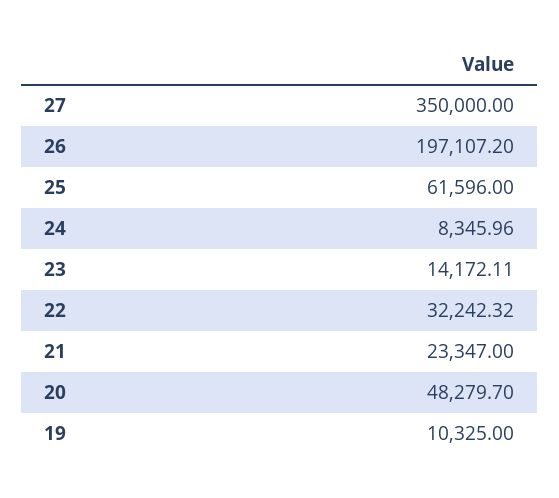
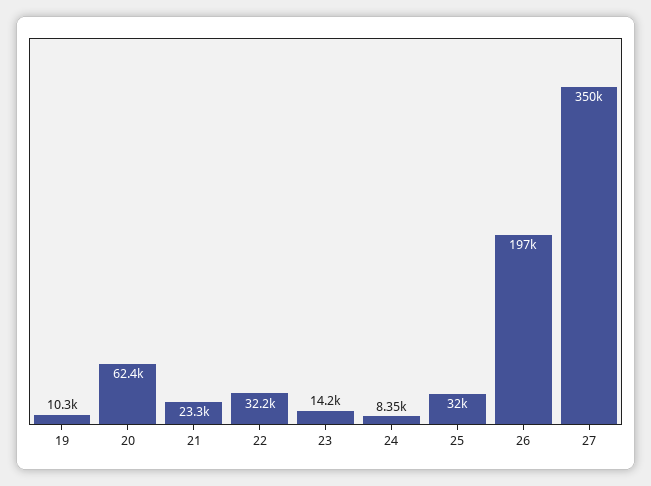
25: 61596 -> 32000
20: 48279.7 -> 62400

